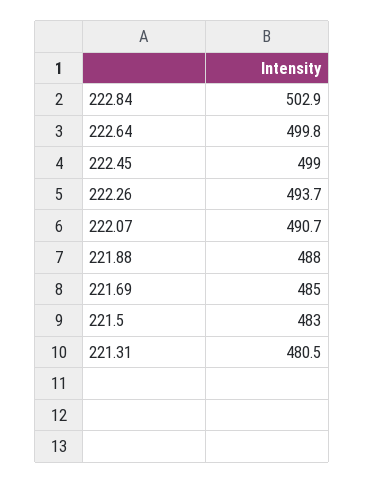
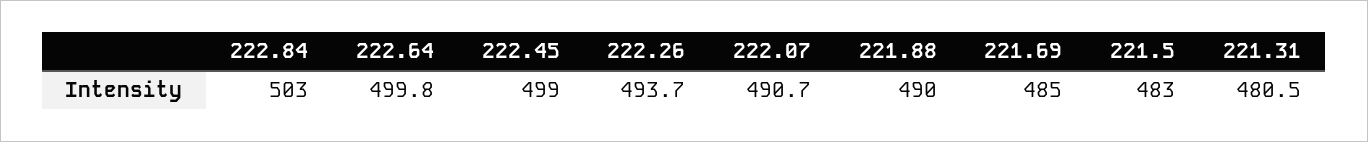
222.84: 502.9 -> 503
221.88: 488 -> 490

